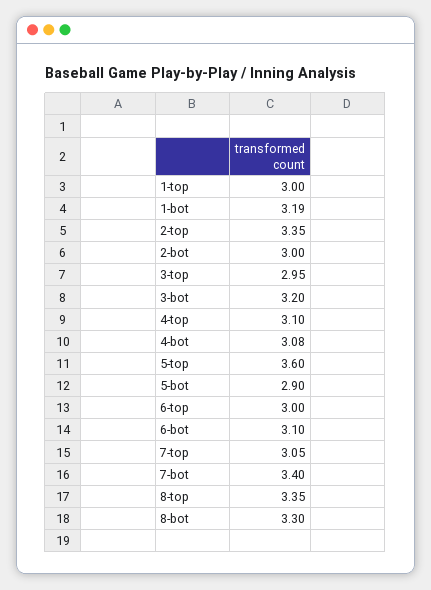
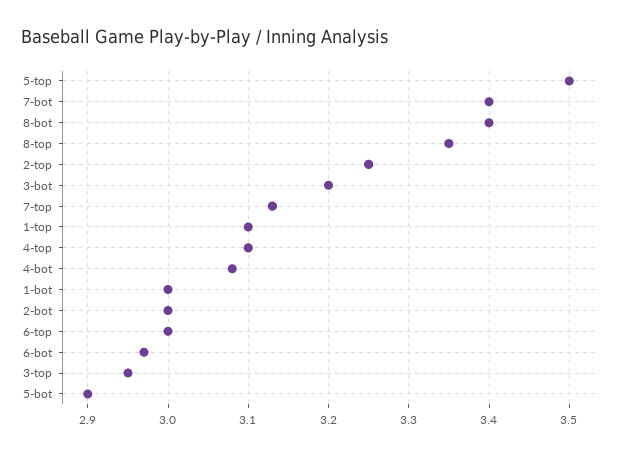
1-top: 3 -> 3.1
1-bot: 3.19 -> 3
2-top: 3.35 -> 3.25
5-top: 3.6 -> 3.5
6-bot: 3.1 -> 2.97
7-top: 3.05 -> 3.13
8-bot: 3.3 -> 3.4

